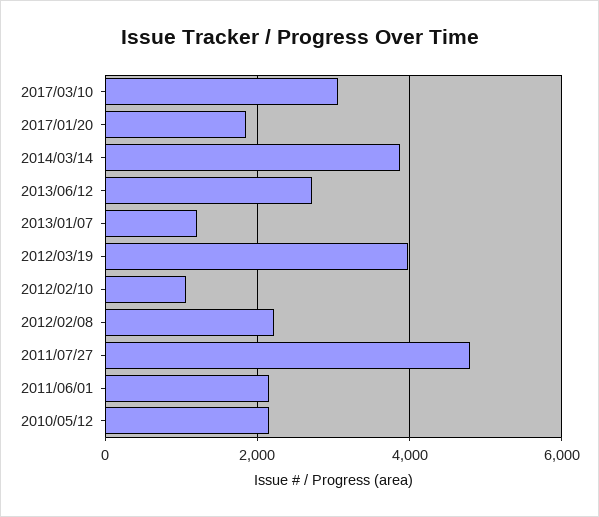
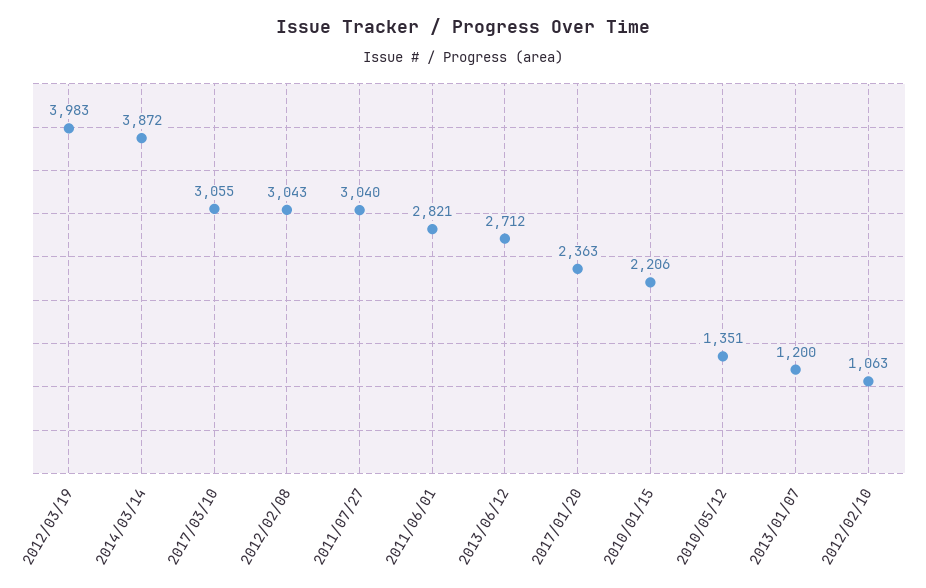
2017/01/20: 1800 -> 2363
2012/02/08: 2200 -> 3043
2011/07/27: 4800 -> 3040
2011/06/01: 2200 -> 2821
2010/05/12: 2200 -> 1351
2010/01/15: none -> 2206

